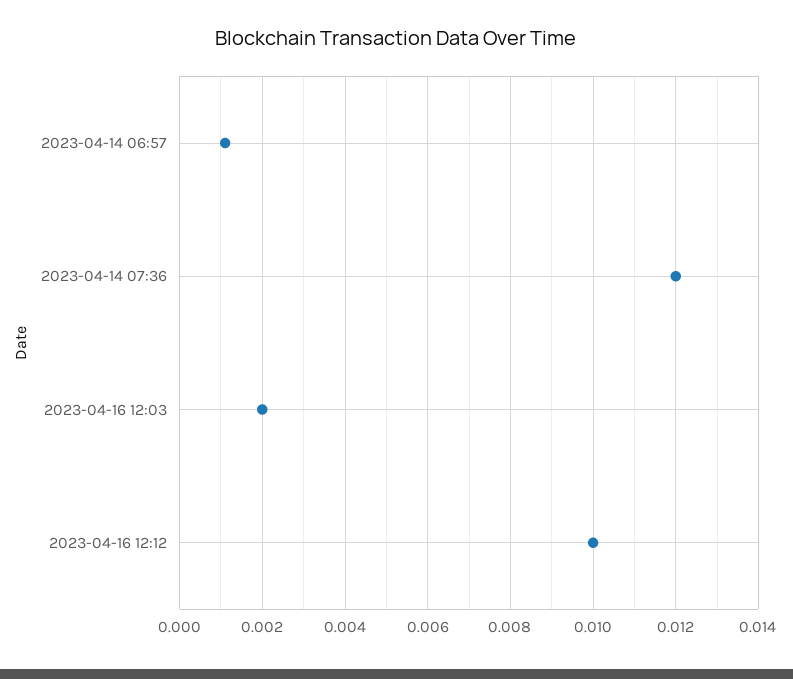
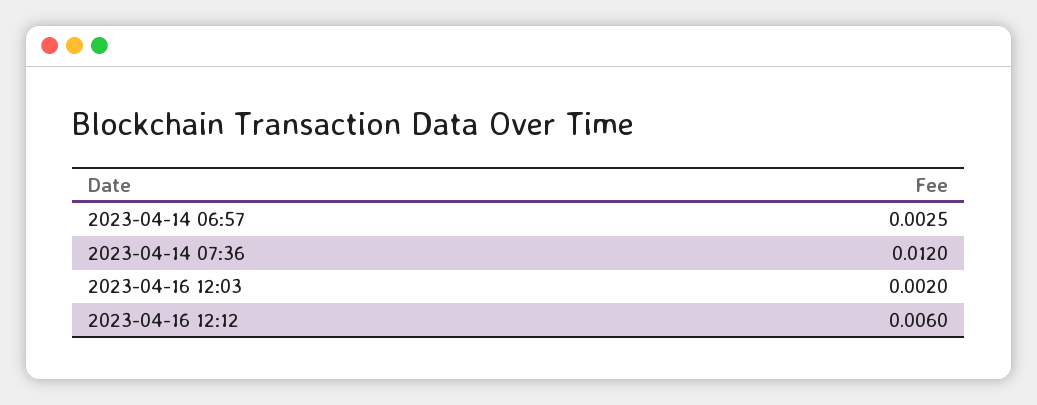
2023-04-14 06:57: 0.001 -> 0.0025
2023-04-16 12:12: 0.01 -> 0.006

